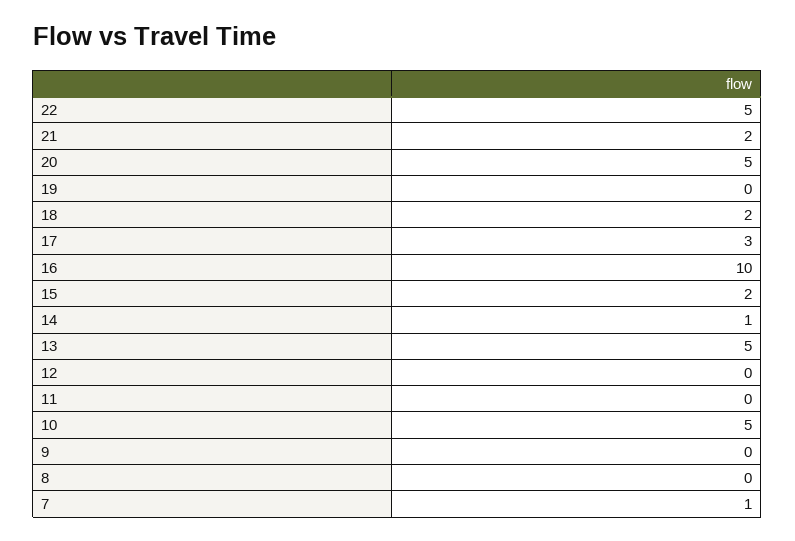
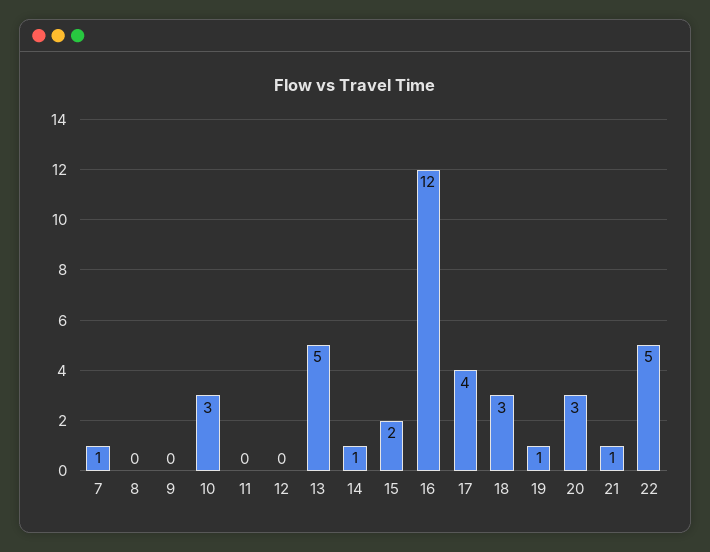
21: 2 -> 1
20: 5 -> 3
19: 0 -> 1
18: 2 -> 3
17: 3 -> 4
16: 10 -> 12
10: 5 -> 3

